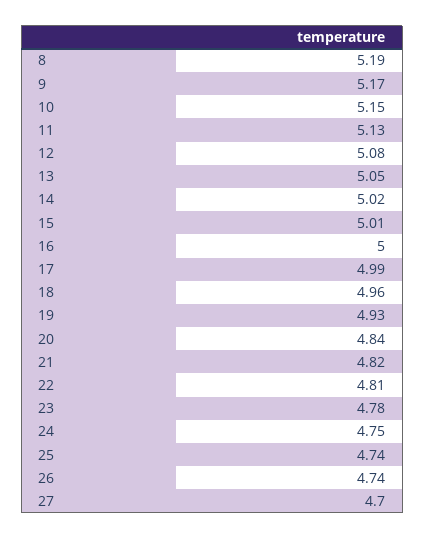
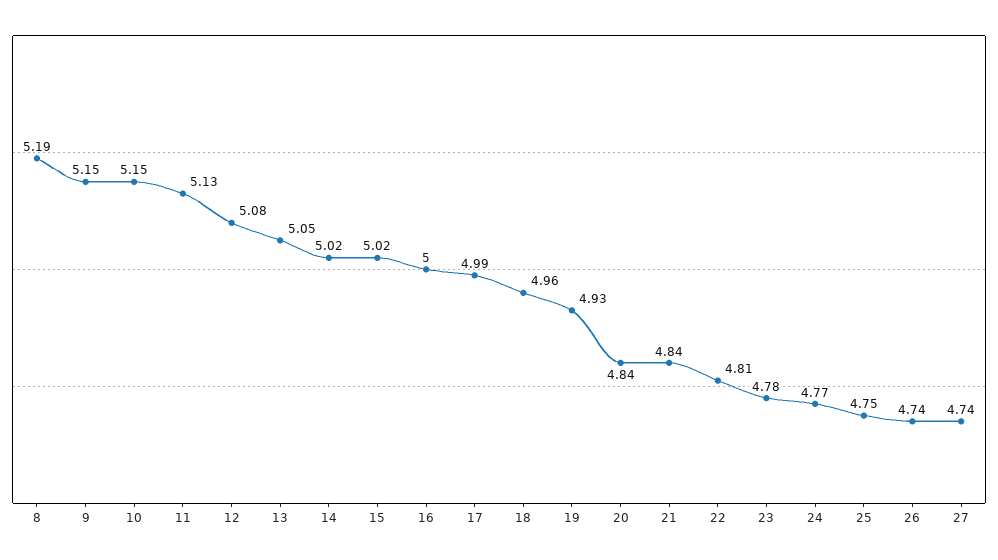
9: 5.17 -> 5.15
15: 5.01 -> 5.02
21: 4.82 -> 4.84
24: 4.75 -> 4.77
25: 4.74 -> 4.75
27: 4.7 -> 4.74

